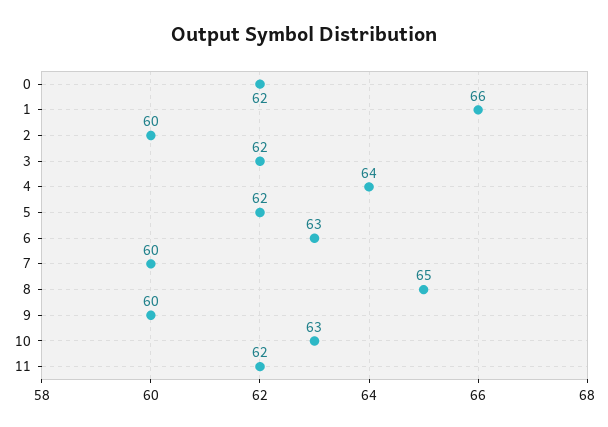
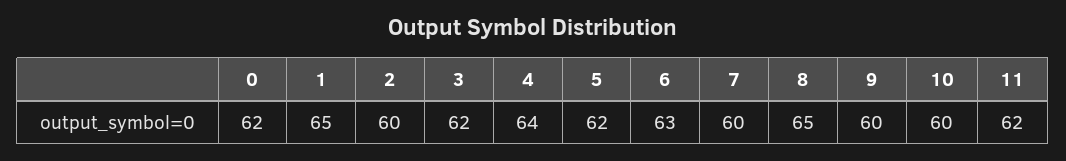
1: 66 -> 65
10: 63 -> 60

